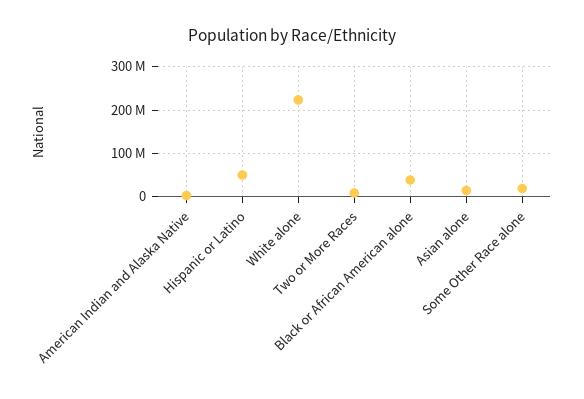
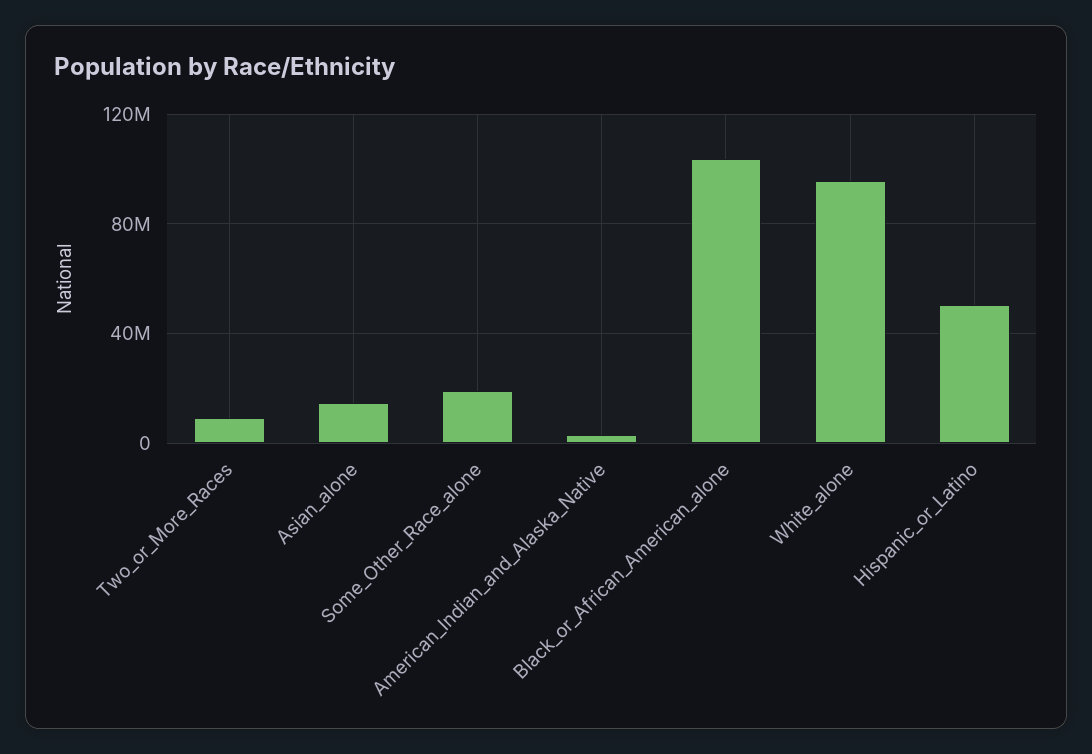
White alone: 220000000 -> 95000000
Black or African American alone: 40000000 -> 105000000

